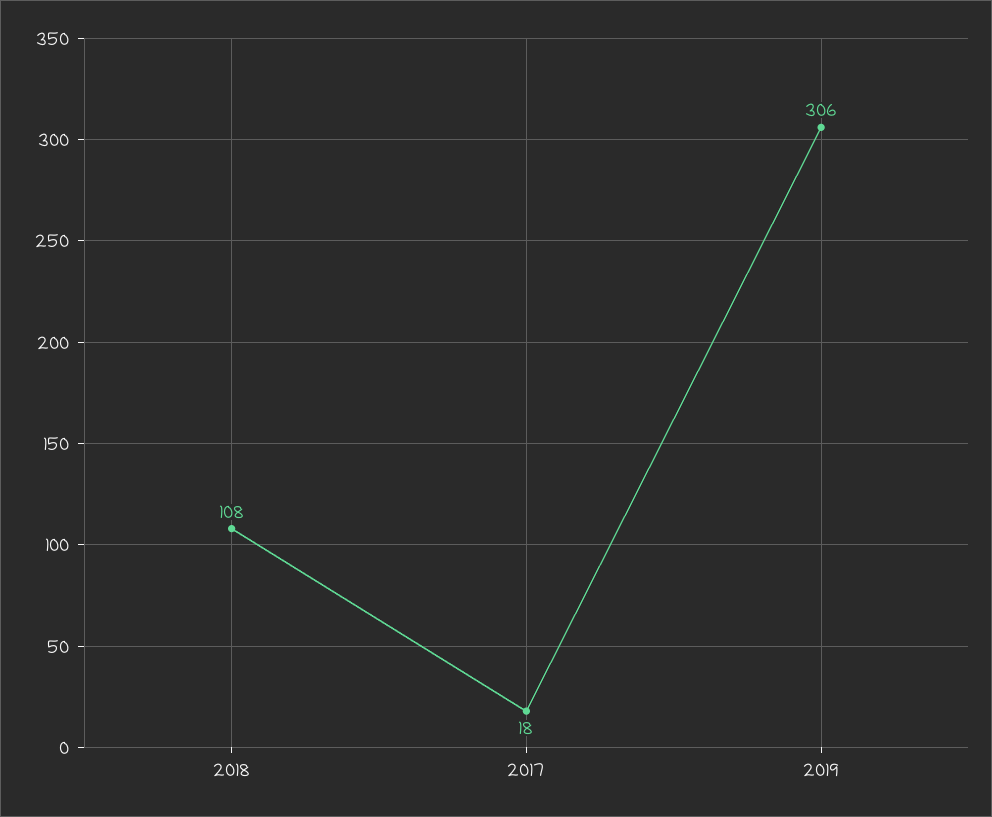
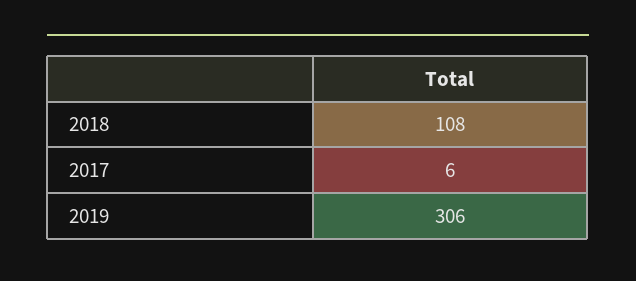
2017: 18 -> 6

